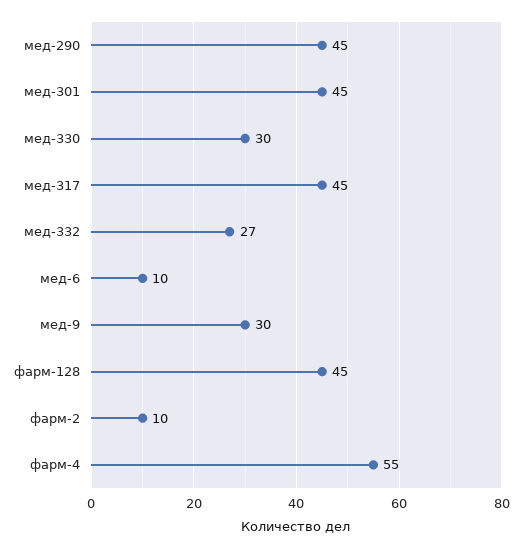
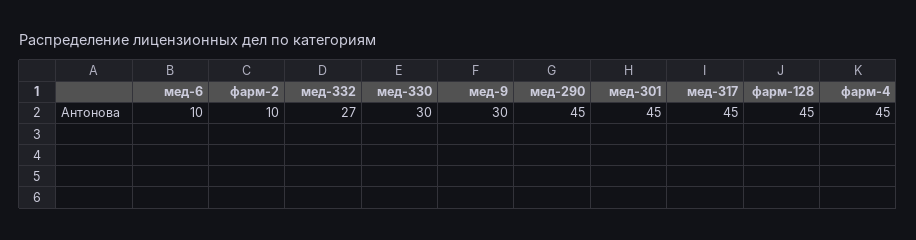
фарм-4: 55 -> 45

